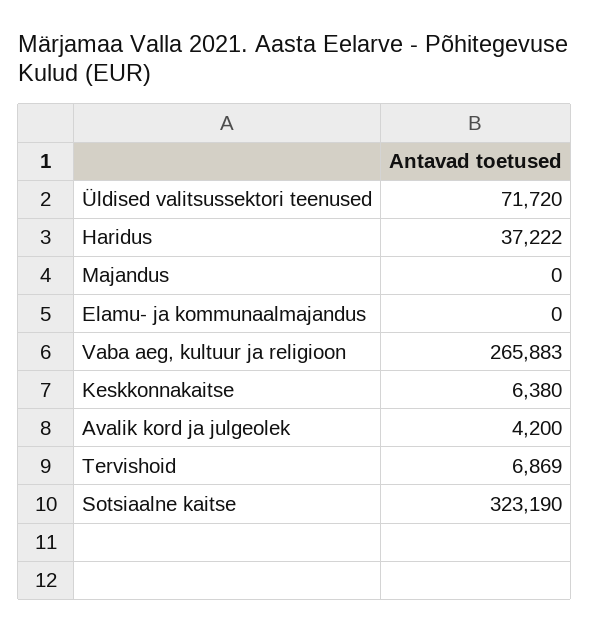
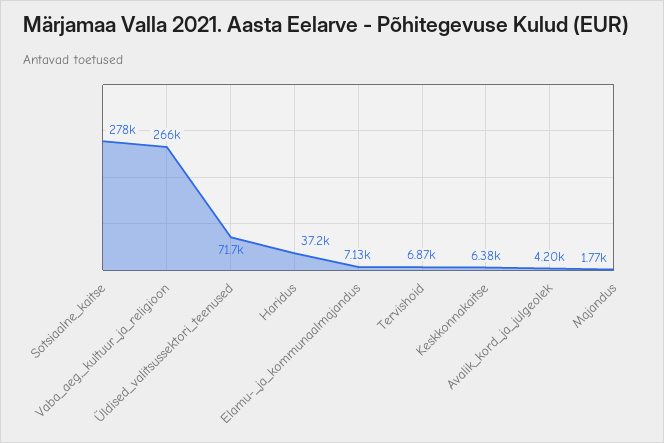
Majandus: 0 -> 1770
Elamu- ja kommunaalmajandus: 0 -> 7130
Sotsiaalne kaitse: 323190 -> 278000

